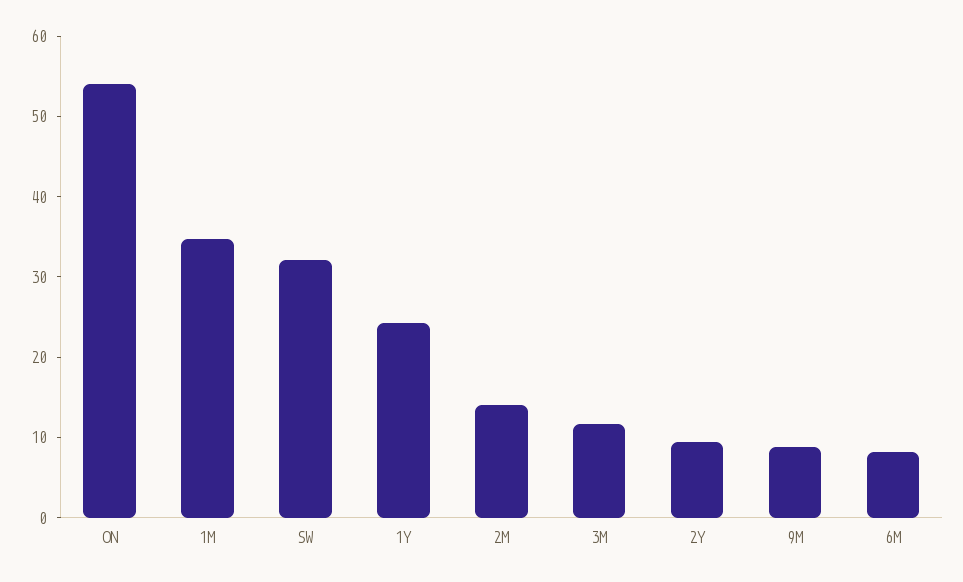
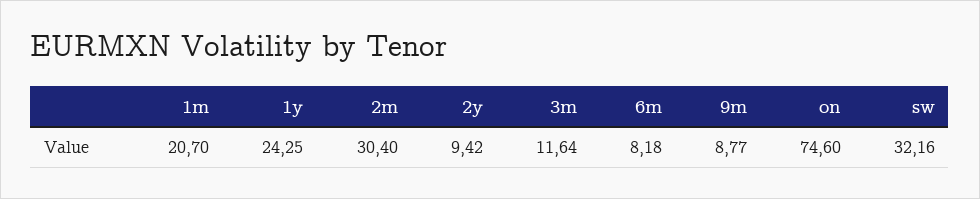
ON: 54 -> 74.6
1M: 34 -> 20.7
2M: 14 -> 30.4

